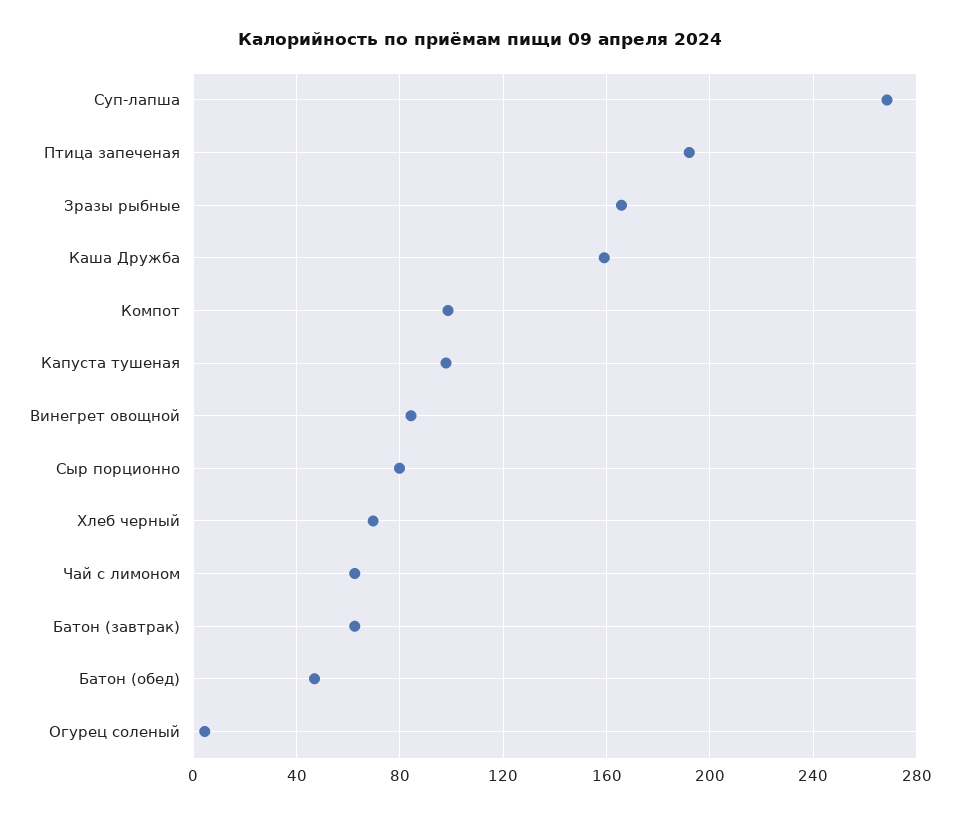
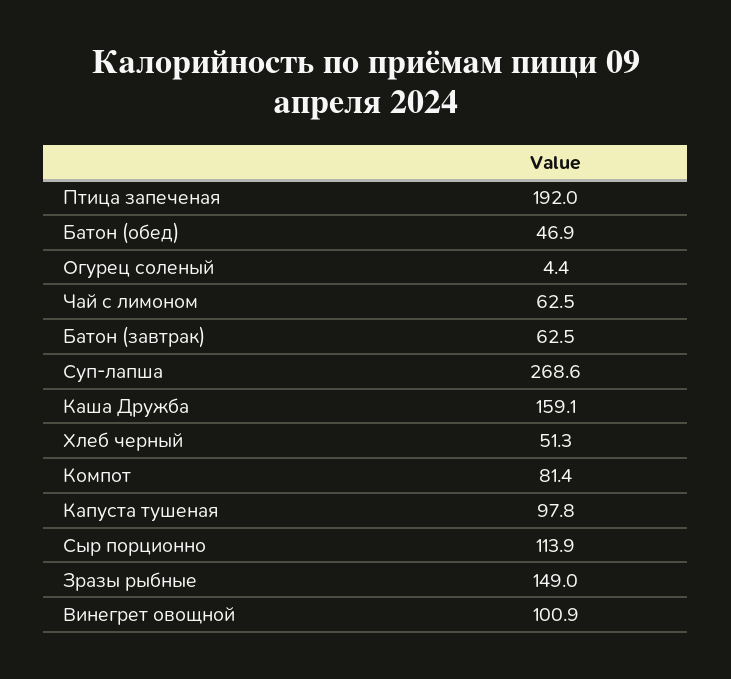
Зразы рыбные: 165 -> 149
Компот: 100 -> 81.4
Винегрет овощной: 85 -> 100.9
Сыр порционно: 80 -> 113.9
Хлеб черный: 70 -> 51.3

